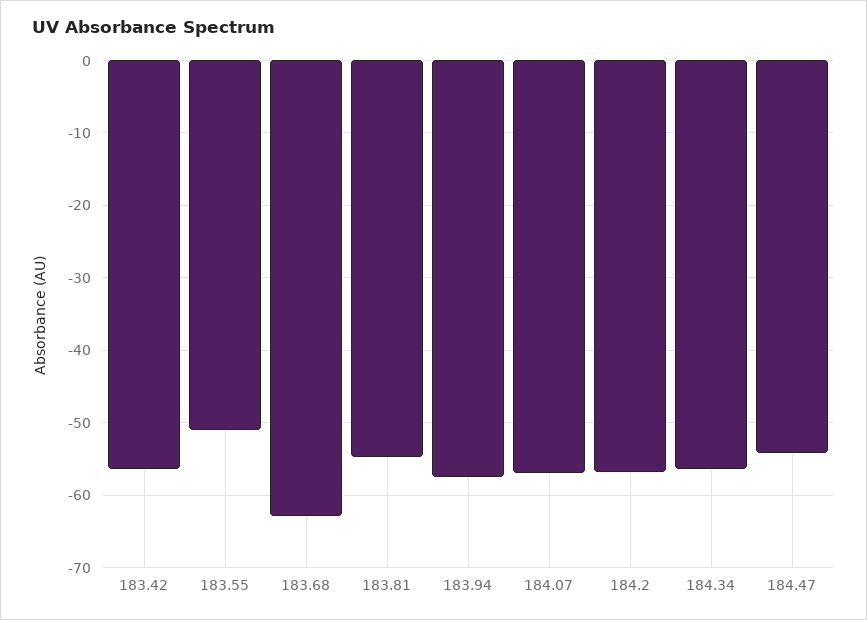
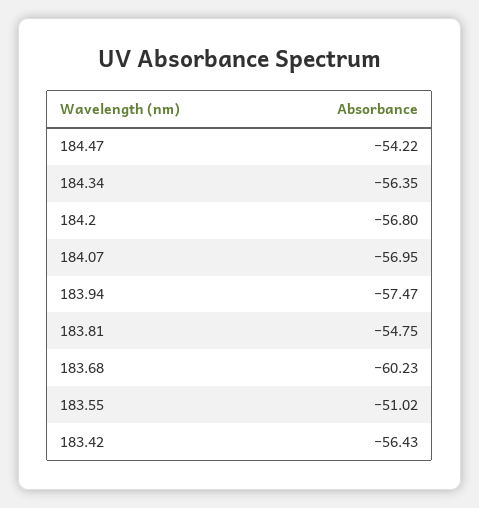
183.68: -63 -> -60.23

